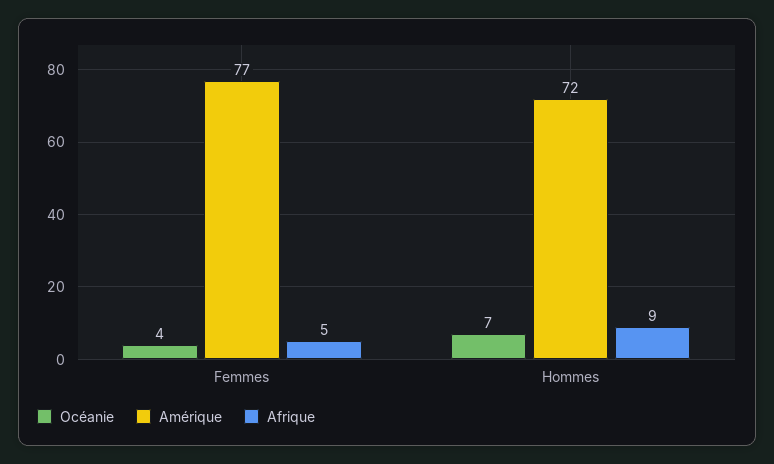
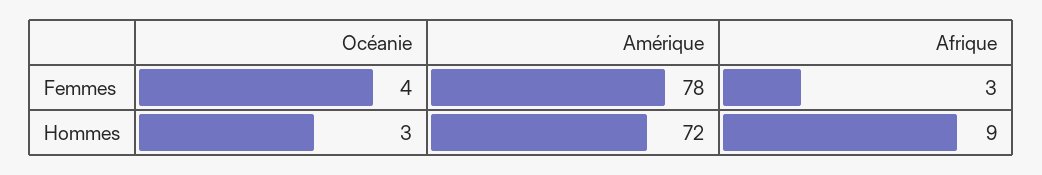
Amérique, Femmes: 77 -> 78
Afrique, Femmes: 5 -> 3
Océanie, Hommes: 7 -> 3

